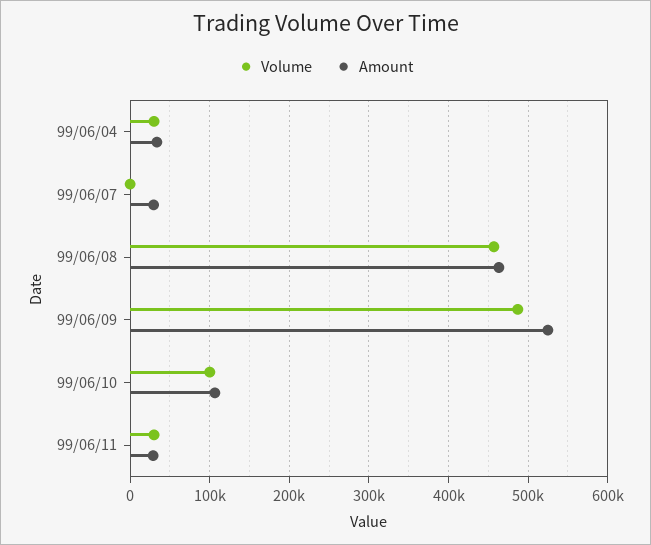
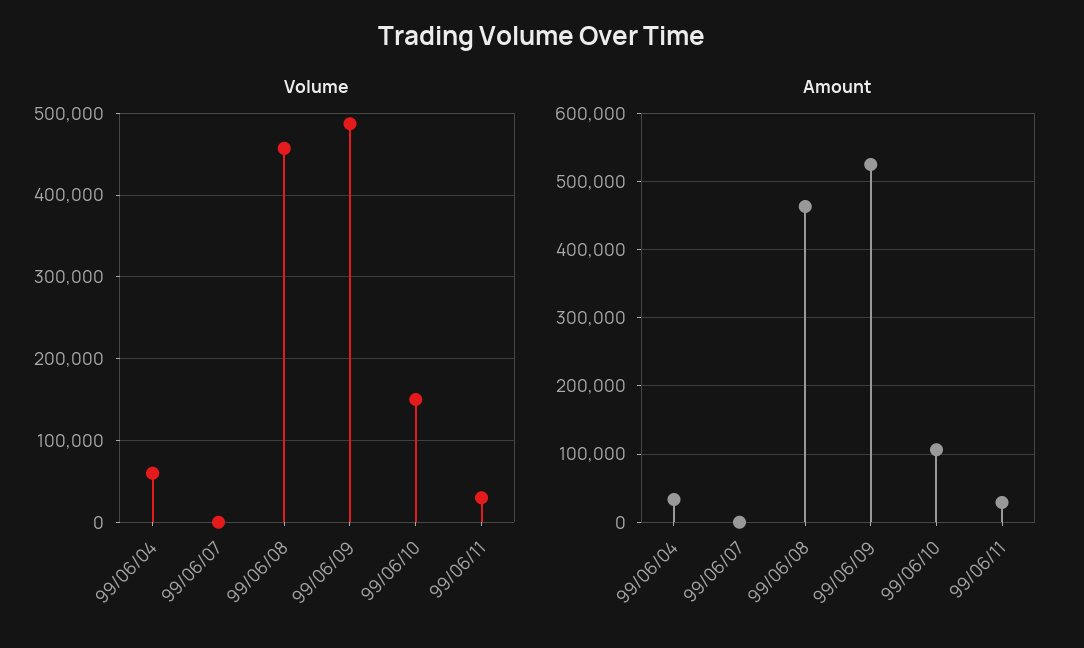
Volume, 99/06/04: 30000 -> 60000
Amount, 99/06/07: 30000 -> 0
Volume, 99/06/10: 100000 -> 150000

